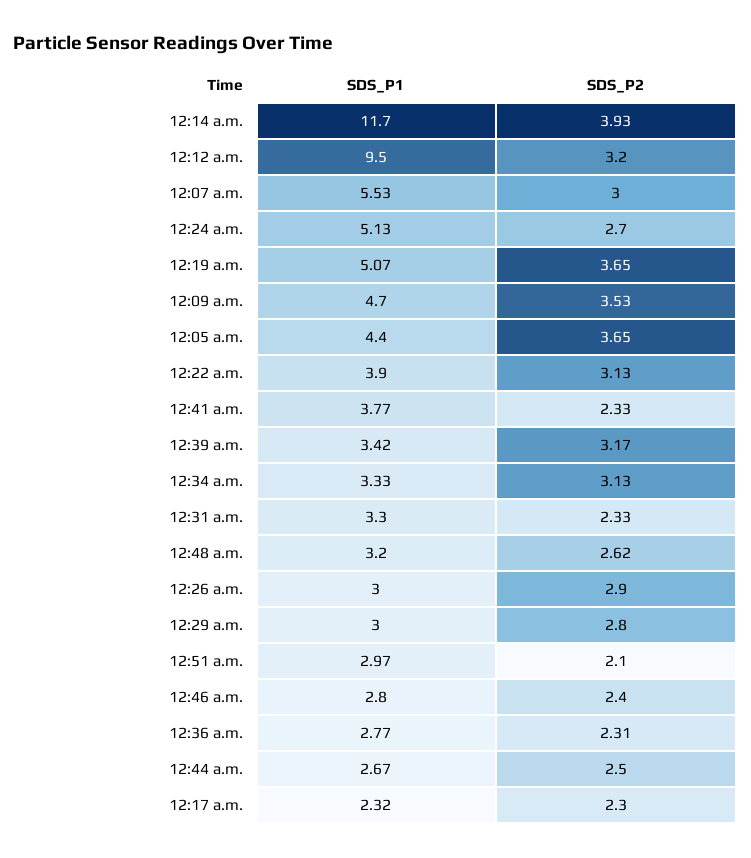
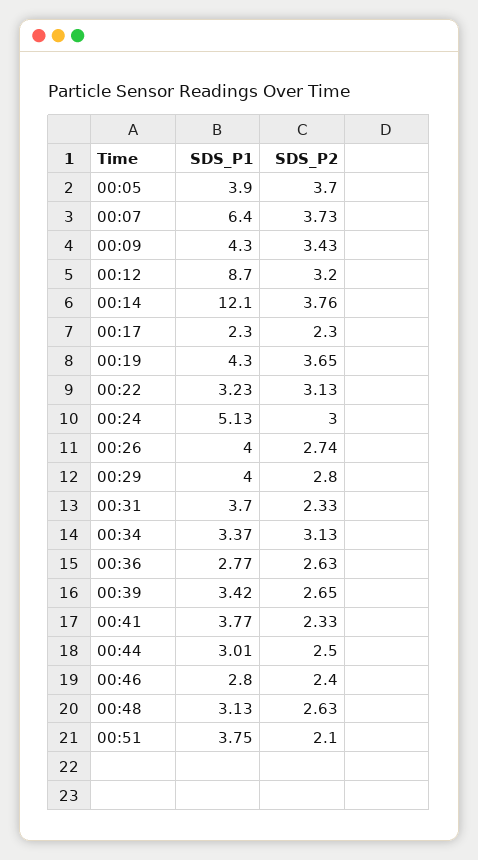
SDS_P1, 12:14 a.m.: 11.7 -> 12.1
SDS_P2, 12:14 a.m.: 3.93 -> 3.76
SDS_P1, 12:12 a.m.: 9.5 -> 8.7
SDS_P1, 12:07 a.m.: 5.53 -> 6.4
SDS_P2, 12:07 a.m.: 3 -> 3.73
SDS_P2, 12:24 a.m.: 2.7 -> 3
SDS_P1, 12:19 a.m.: 5.07 -> 4.3
SDS_P1, 12:09 a.m.: 4.7 -> 4.3
SDS_P2, 12:09 a.m.: 3.53 -> 3.43
SDS_P1, 12:05 a.m.: 4.4 -> 3.9
SDS_P2, 12:05 a.m.: 3.65 -> 3.7
SDS_P1, 12:22 a.m.: 3.9 -> 3.23
SDS_P2, 12:39 a.m.: 3.17 -> 2.65
SDS_P1, 12:34 a.m.: 3.33 -> 3.37
SDS_P1, 12:31 a.m.: 3.3 -> 3.7
SDS_P1, 12:48 a.m.: 3.2 -> 3.13
SDS_P2, 12:48 a.m.: 2.62 -> 2.63
SDS_P1, 12:26 a.m.: 3 -> 4
SDS_P2, 12:26 a.m.: 2.9 -> 2.74
SDS_P1, 12:29 a.m.: 3 -> 4
SDS_P1, 12:51 a.m.: 2.97 -> 3.75
SDS_P2, 12:36 a.m.: 2.31 -> 2.63
SDS_P1, 12:44 a.m.: 2.67 -> 3.01
SDS_P1, 12:17 a.m.: 2.32 -> 2.3

